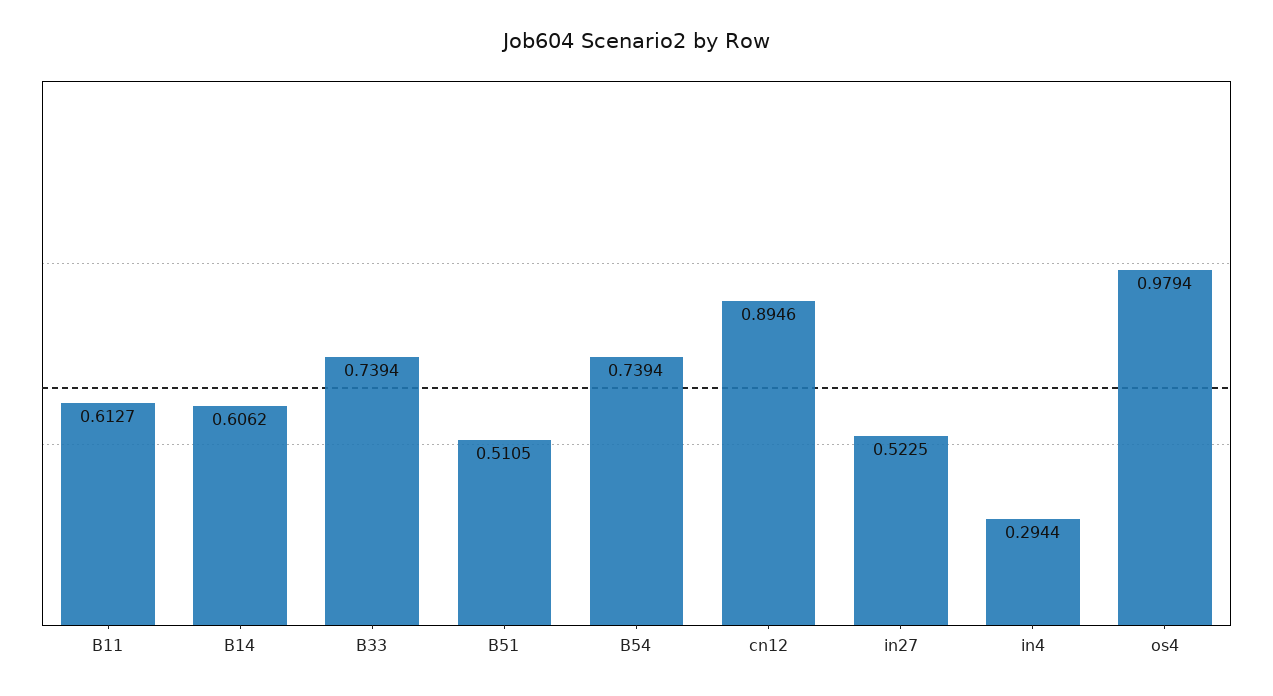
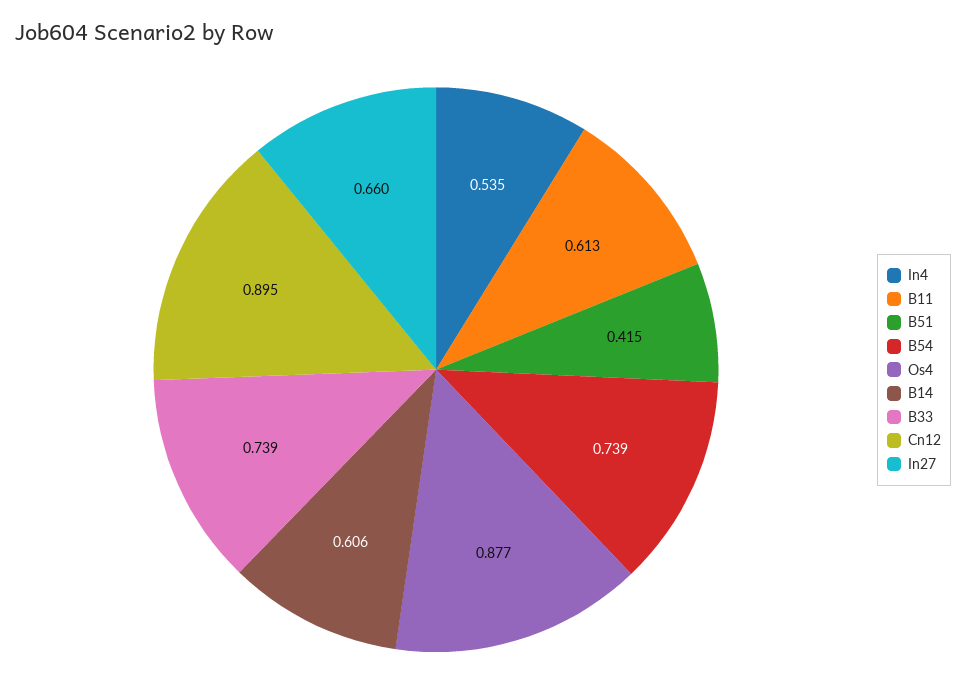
B51: 0.5105 -> 0.415
in27: 0.5225 -> 0.66
in4: 0.2944 -> 0.535
os4: 0.9794 -> 0.877

